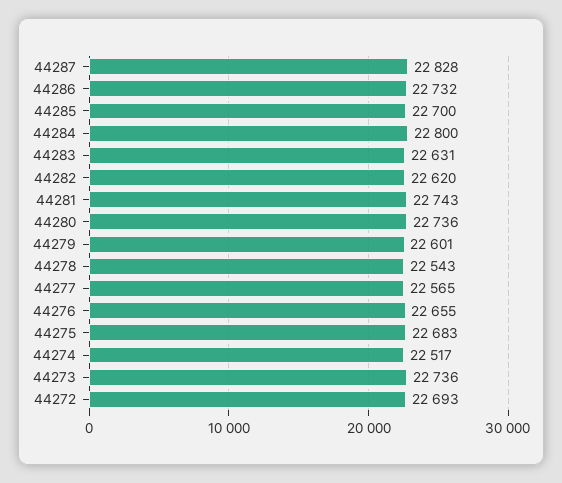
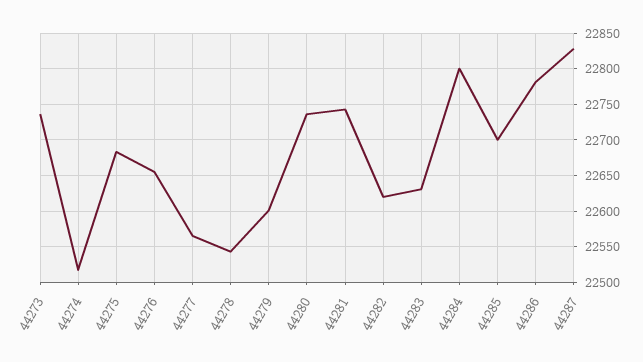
44286: 22732 -> 22780
44272: 22693 -> none

